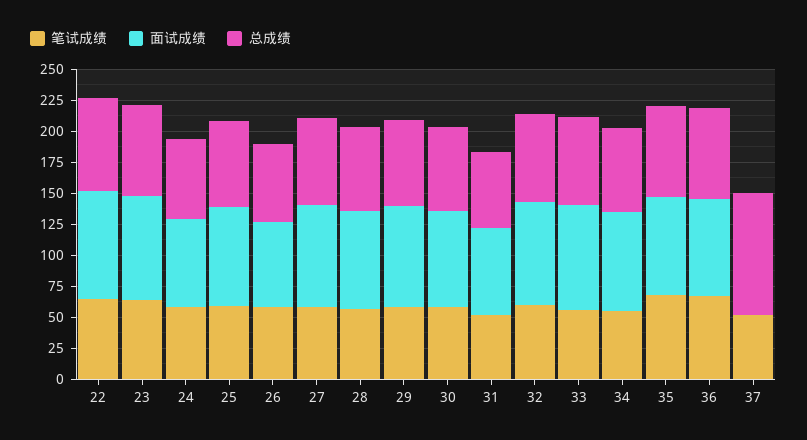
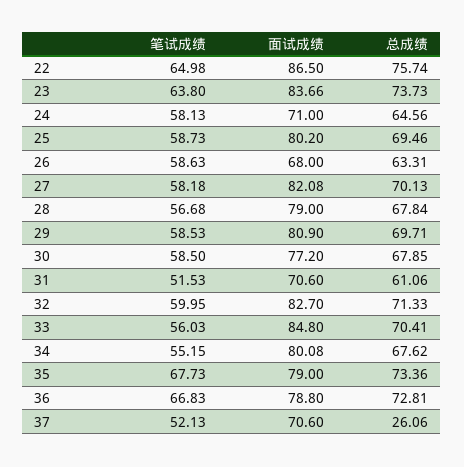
面试成绩, 37: 0 -> 70.6
总成绩, 37: 100 -> 26.06

